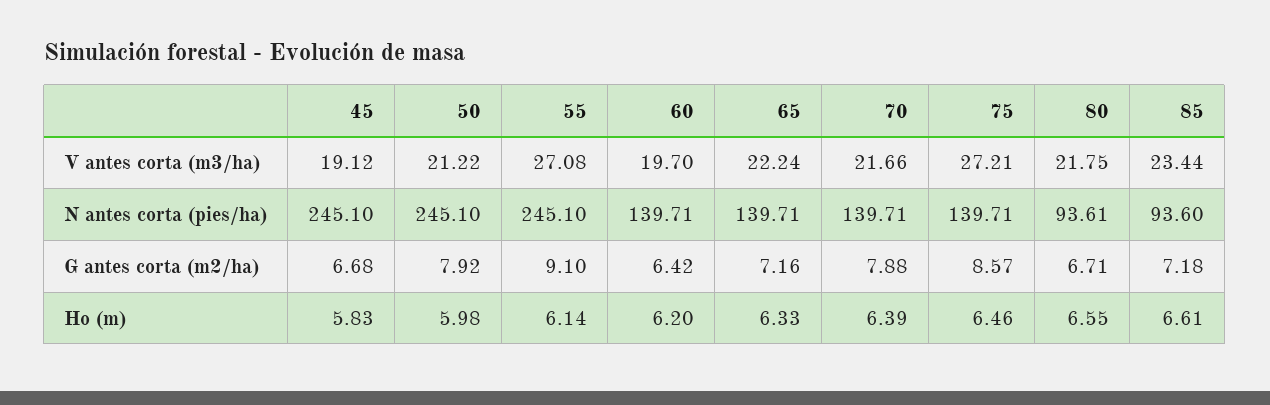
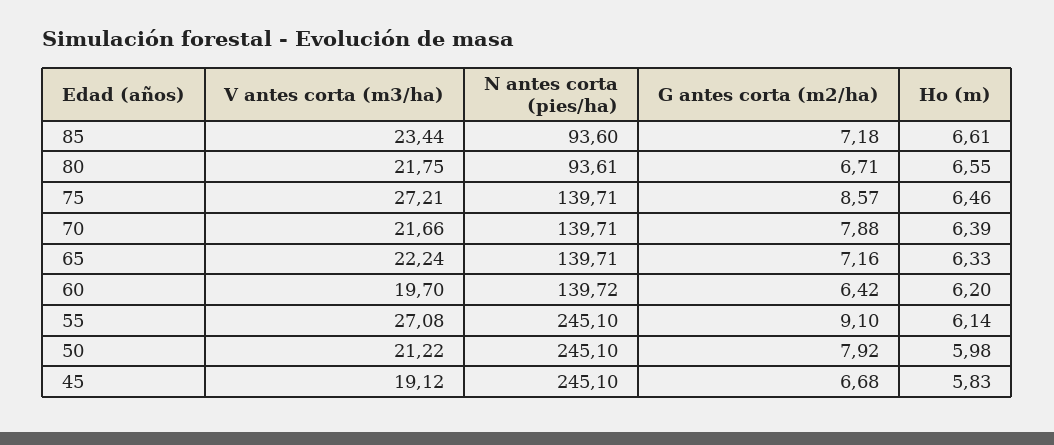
60, N antes corta (pies/ha): 139.71 -> 139.72

